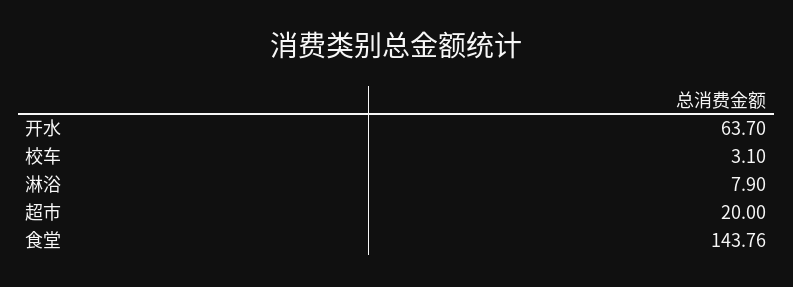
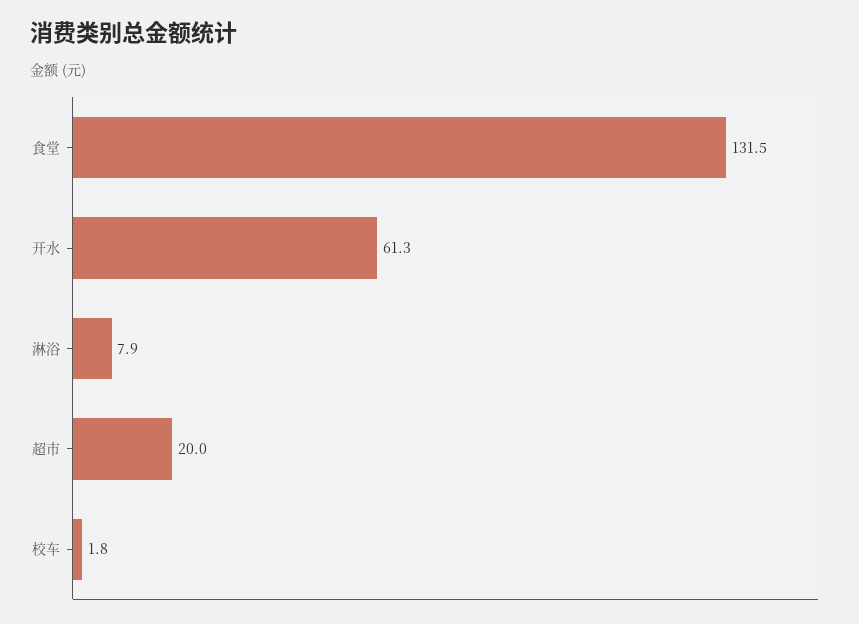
开水: 63.7 -> 61.3
校车: 3.1 -> 1.8
食堂: 143.76 -> 131.5

